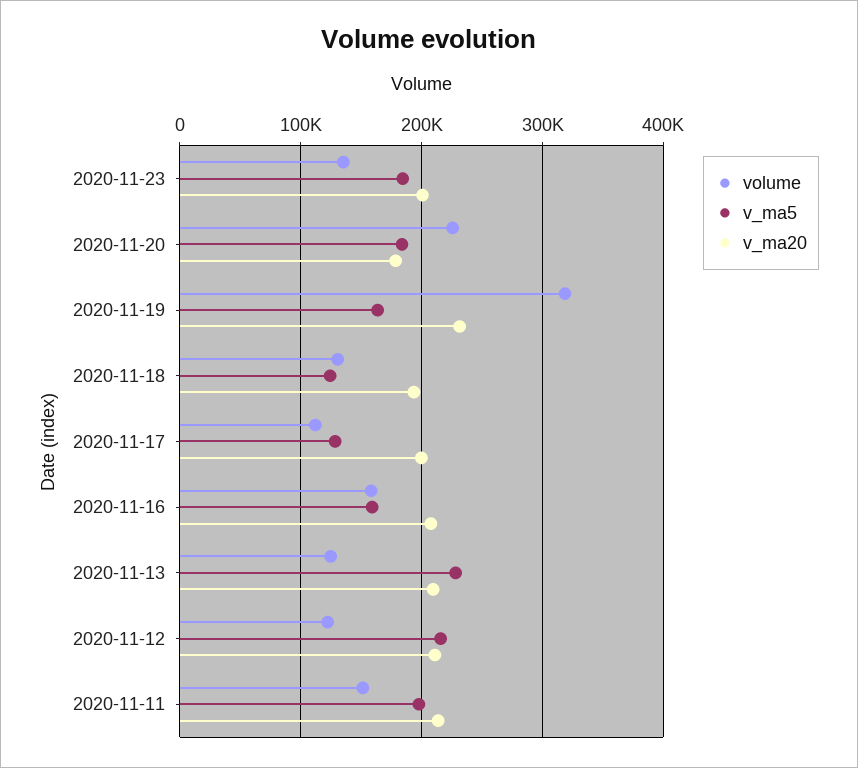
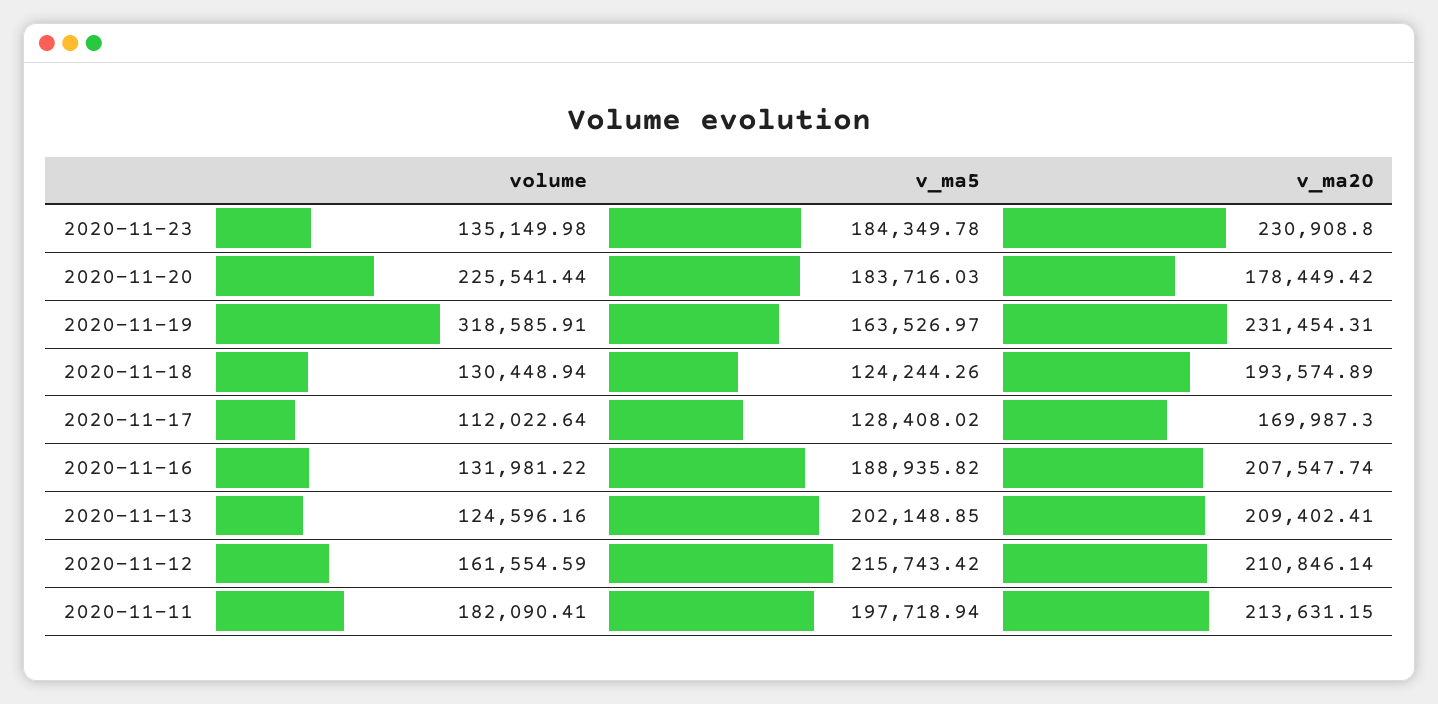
v_ma20, 2020-11-23: 200000 -> 230908.8
v_ma20, 2020-11-17: 200000 -> 169987.3
volume, 2020-11-16: 160000 -> 131981.22
v_ma5, 2020-11-16: 160000 -> 188935.82
v_ma5, 2020-11-13: 230000 -> 202148.85
volume, 2020-11-12: 120000 -> 161554.59
volume, 2020-11-11: 150000 -> 182090.41

